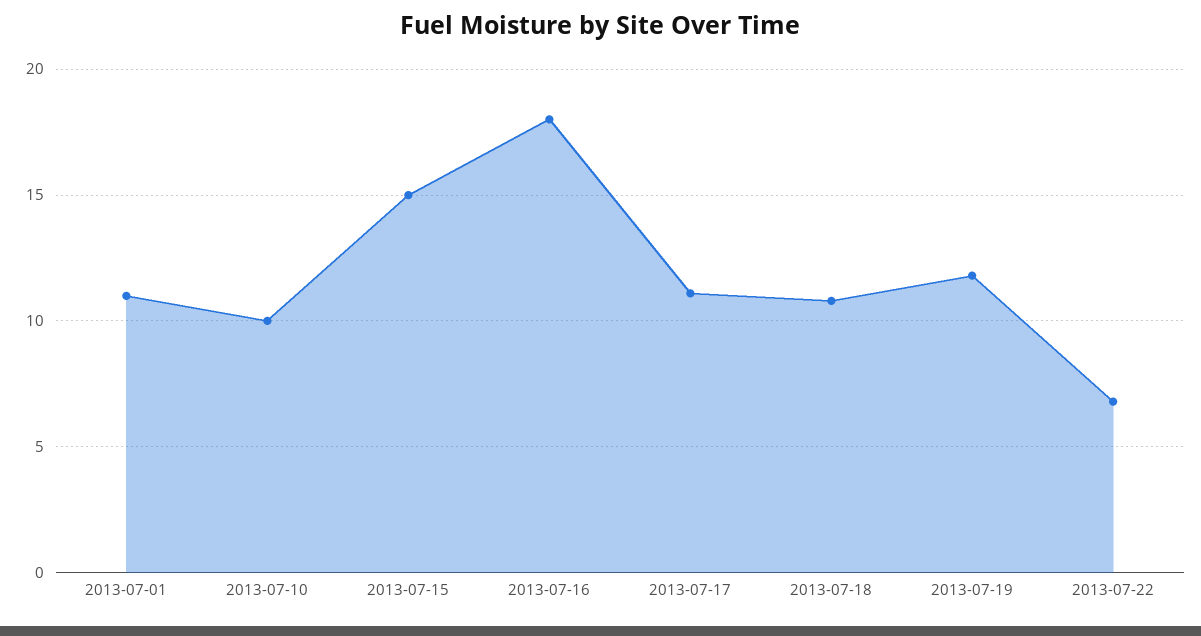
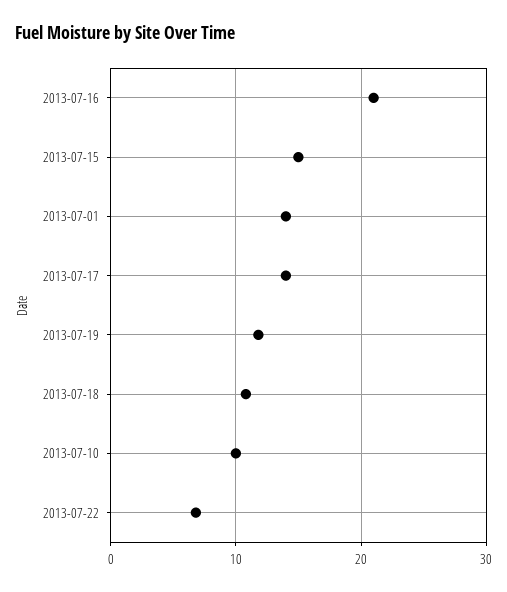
2013-07-01: 11 -> 14
2013-07-16: 18 -> 21
2013-07-17: 11 -> 14

